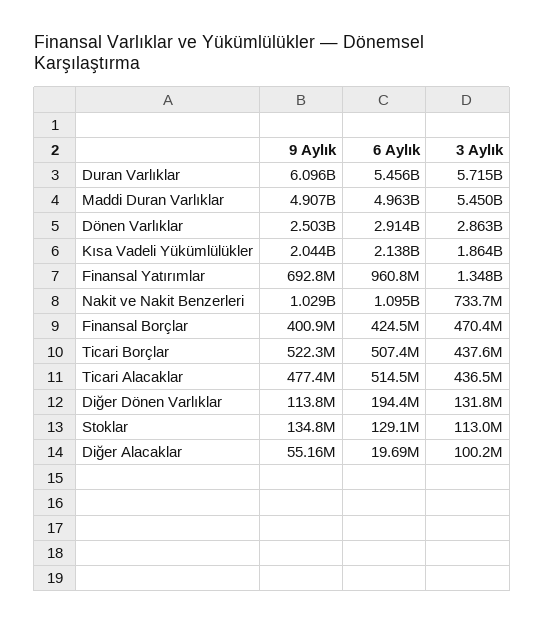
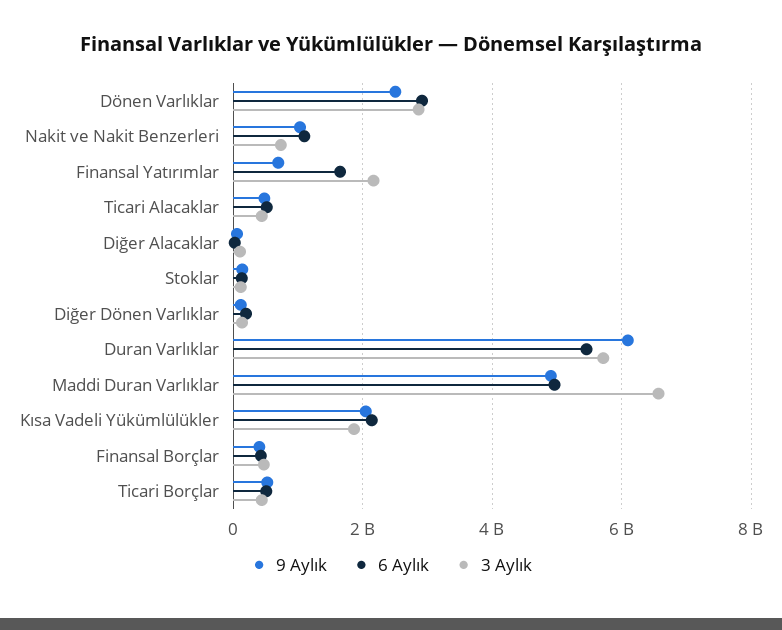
3 Aylık, Maddi Duran Varlıklar: 5450000000 -> 6600000000
6 Aylık, Finansal Yatırımlar: 960800000 -> 1600000000
3 Aylık, Finansal Yatırımlar: 1348000000 -> 2200000000

